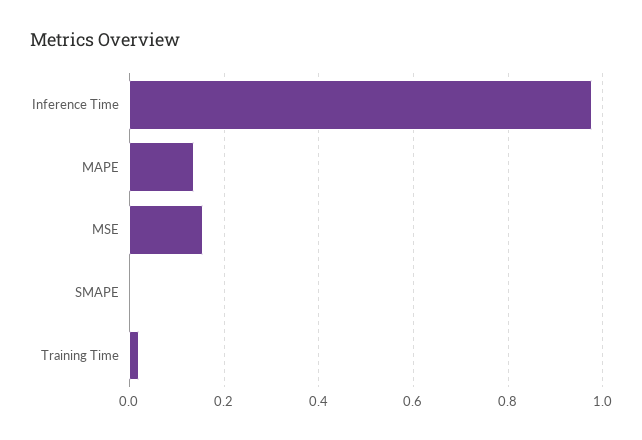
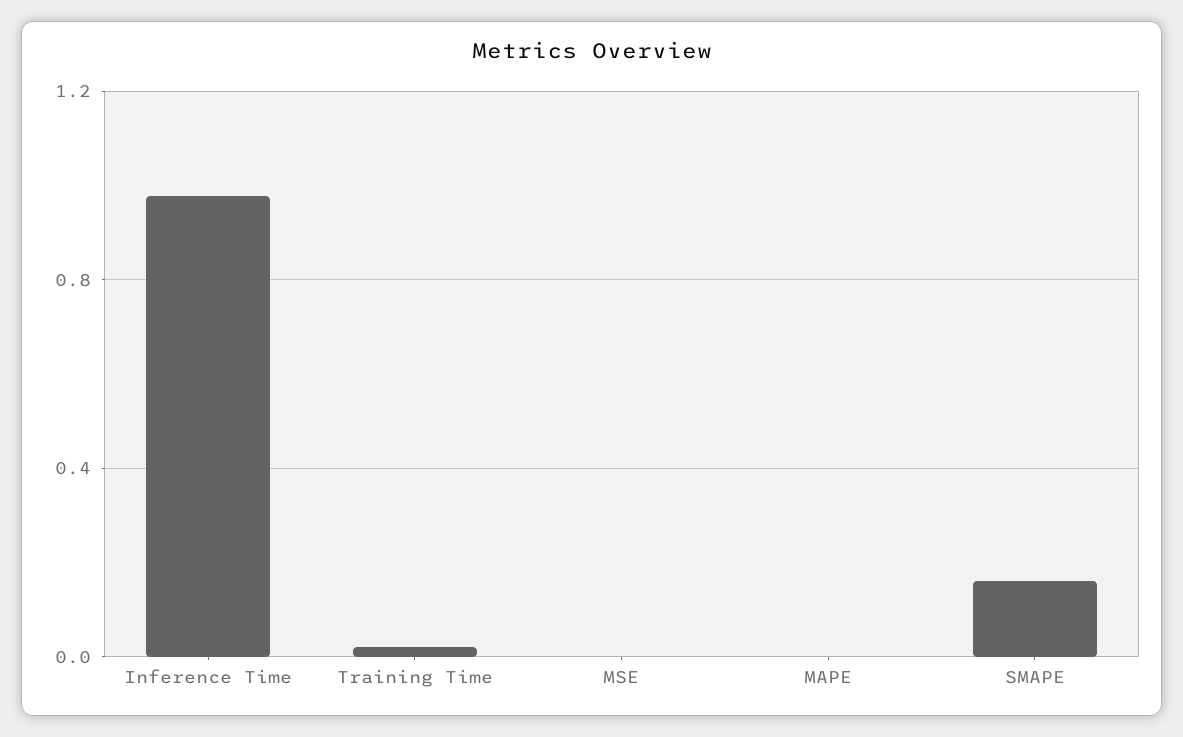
MAPE: 0.14 -> 0
MSE: 0.16 -> 0
SMAPE: 0 -> 0.15

